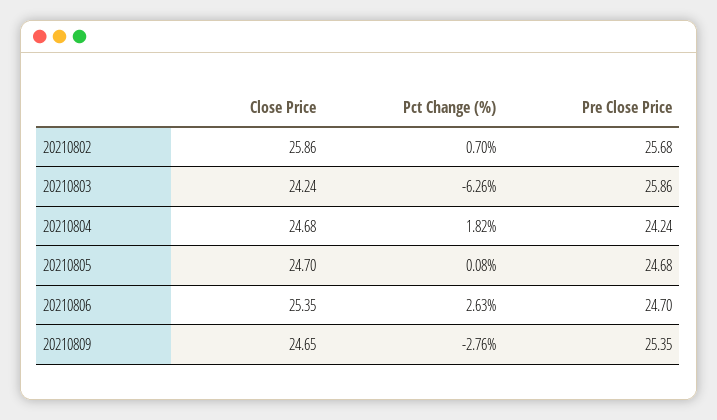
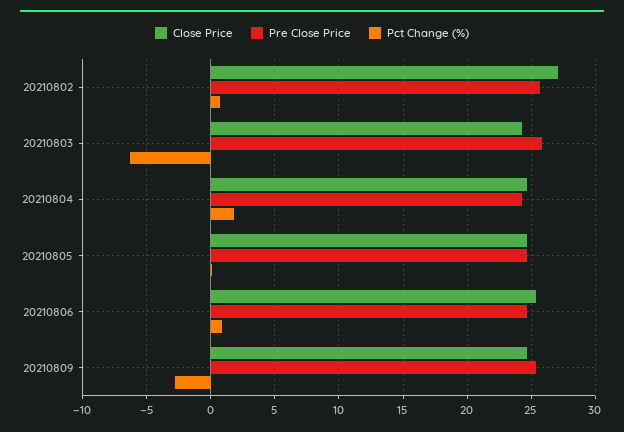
Close Price, 20210802: 25.86 -> 27
Pct Change (%), 20210806: 2.63 -> 1

